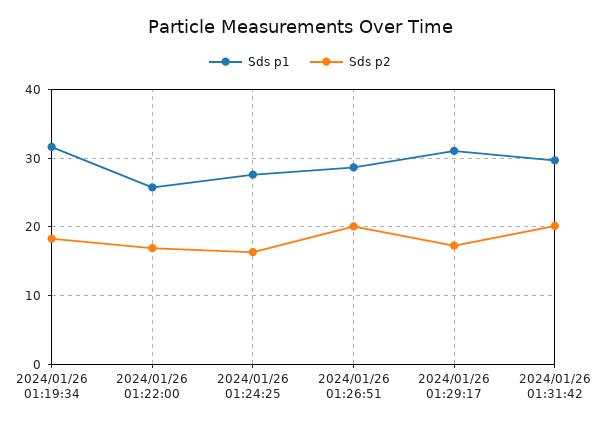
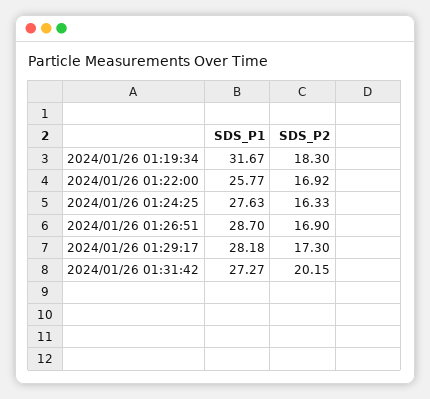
Sds p2, 2024/01/26 01:26:51: 20 -> 16.9
Sds p1, 2024/01/26 01:29:17: 31 -> 28.18
Sds p1, 2024/01/26 01:31:42: 30 -> 27.27

